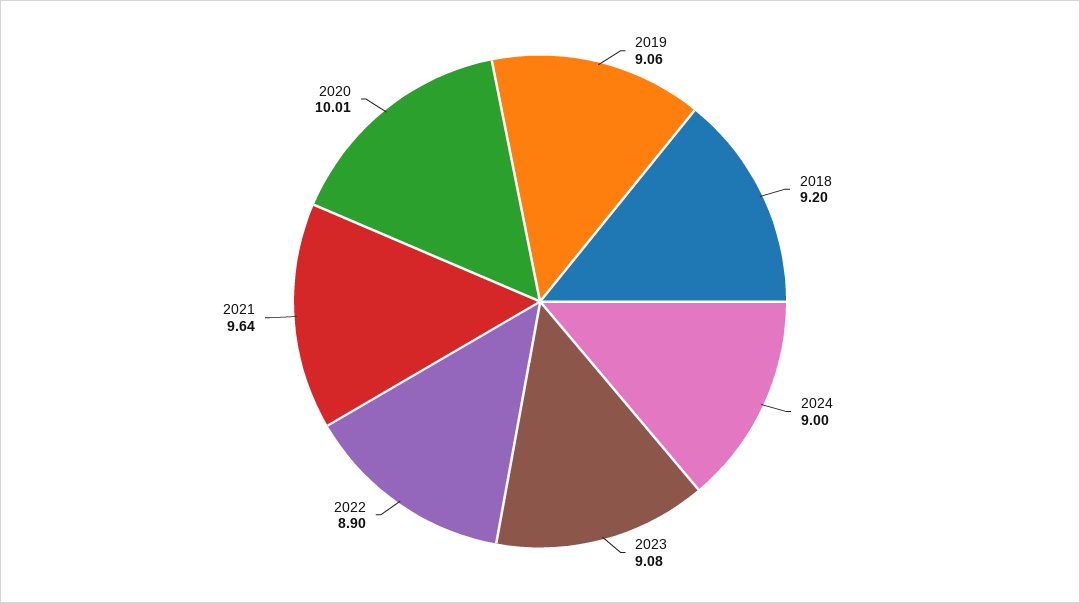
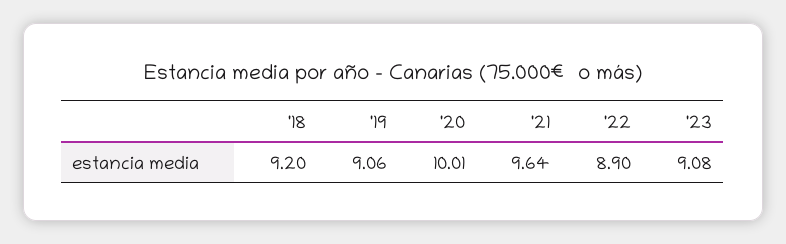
2024: 9 -> none

